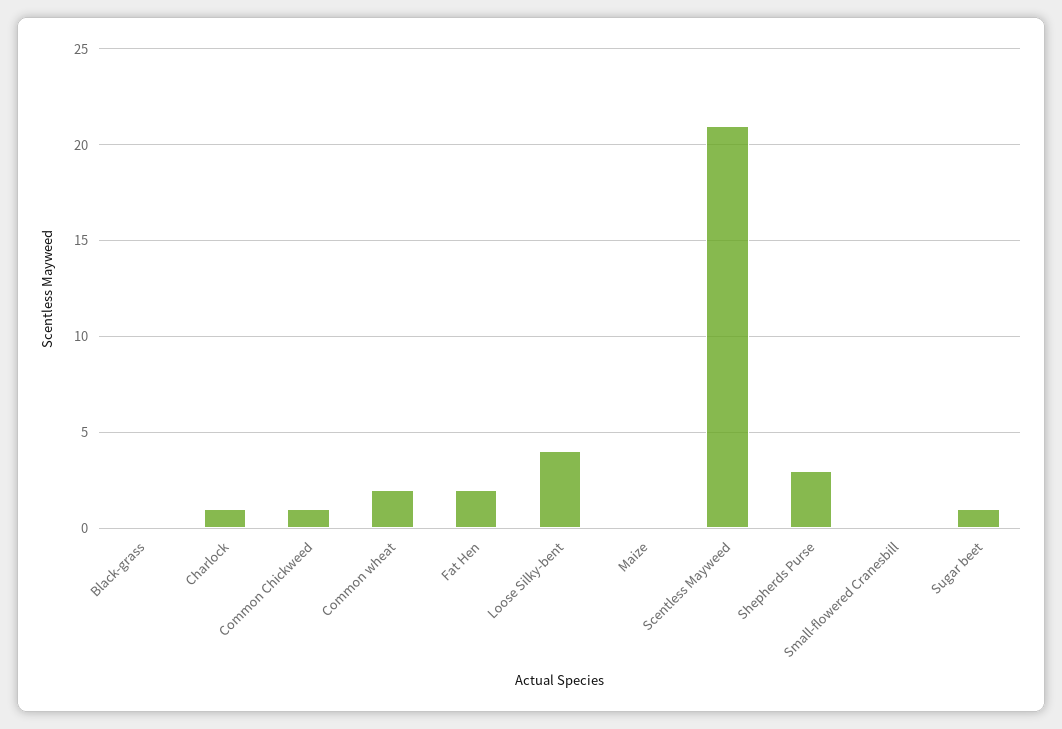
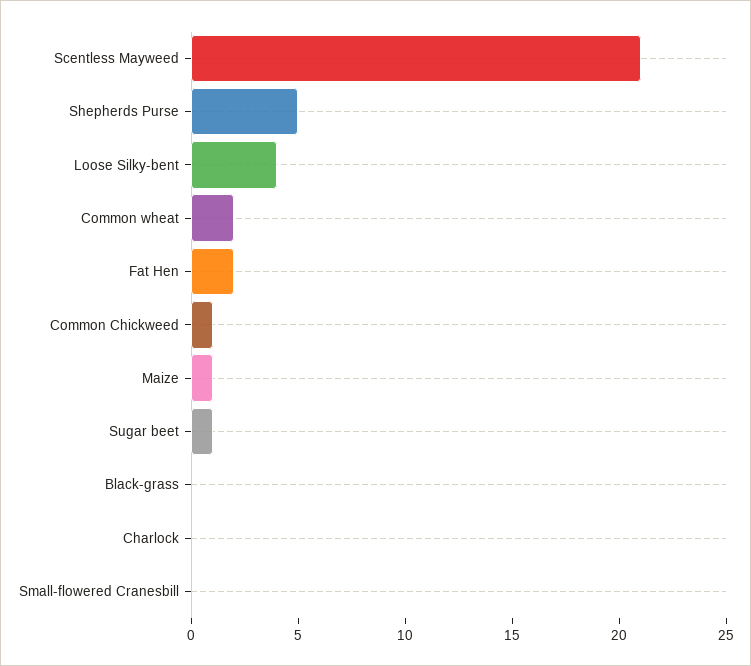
Charlock: 1 -> 0
Maize: 0 -> 1
Shepherds Purse: 3 -> 5

